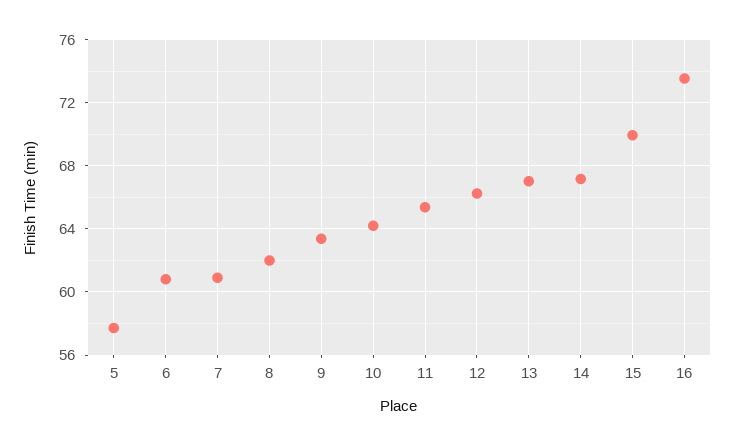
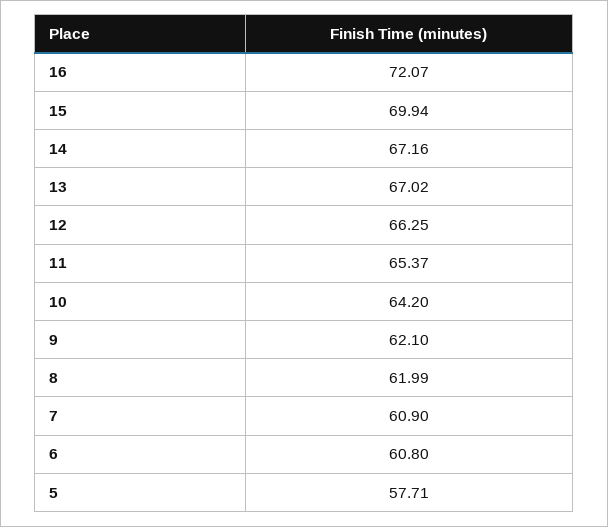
9: 63.5 -> 62.1
16: 73.5 -> 72.07

